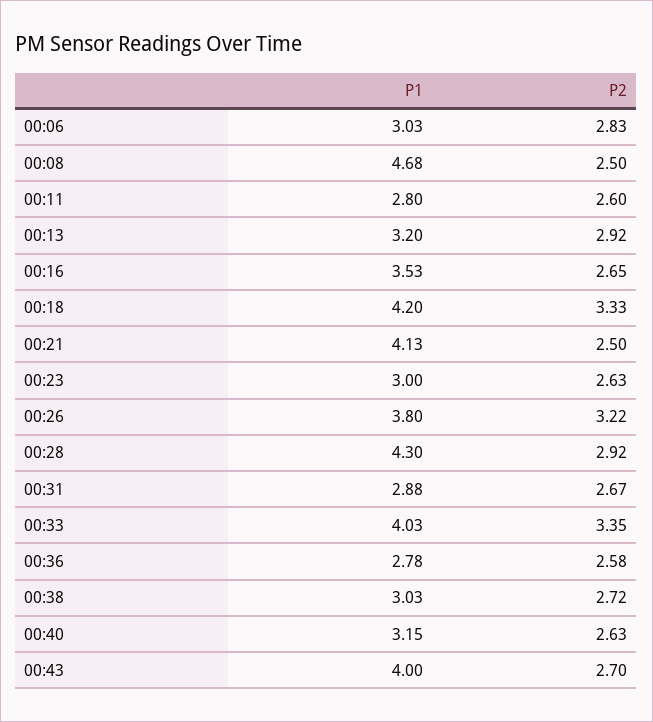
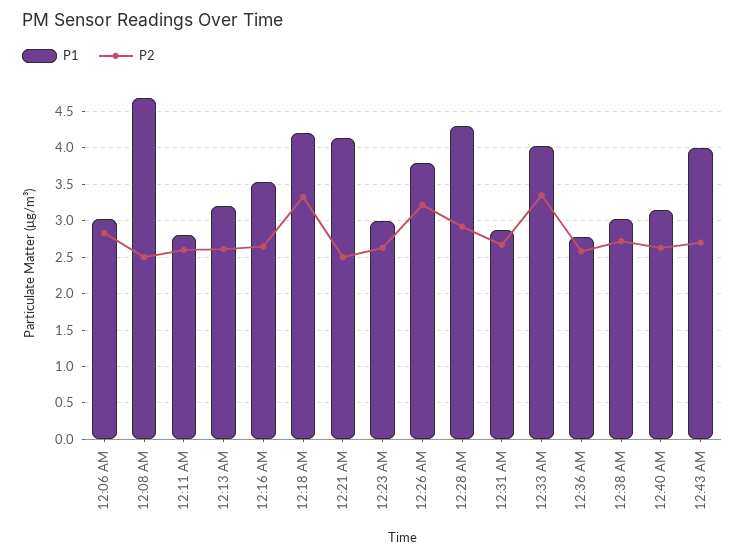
P2, 00:13: 2.92 -> 2.6

